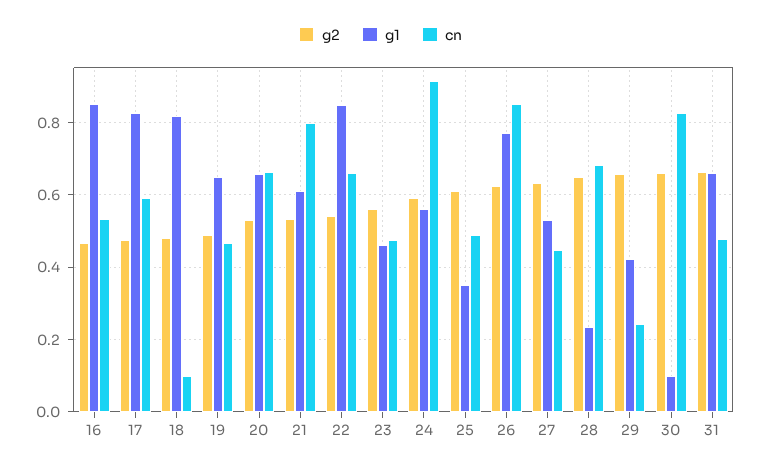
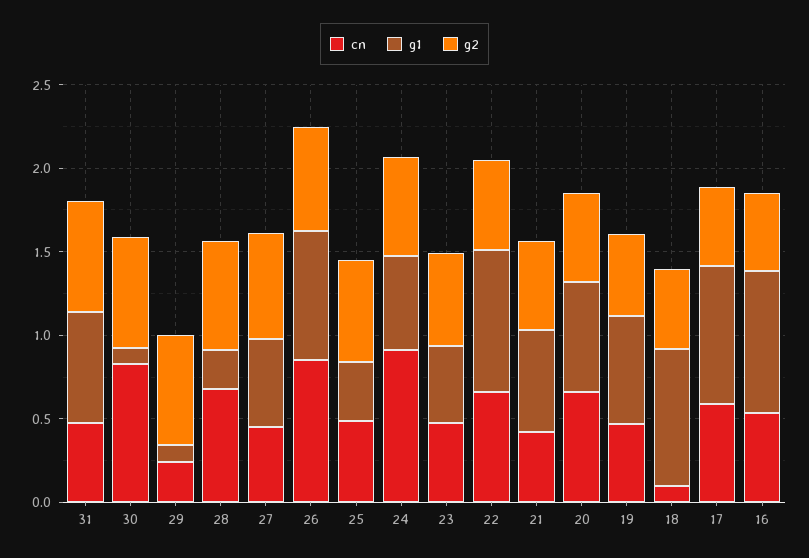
cn, 21: 0.8 -> 0.4
g1, 29: 0.42 -> 0.1

